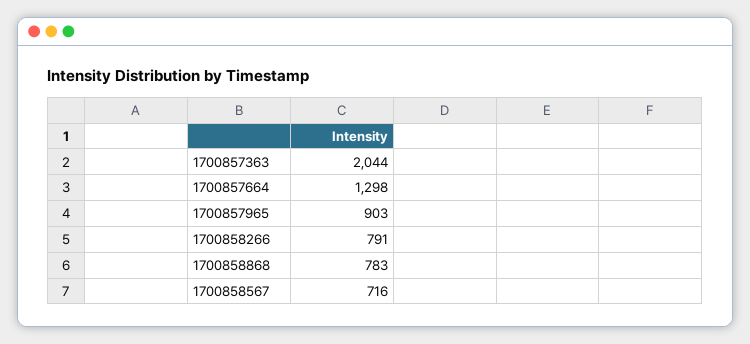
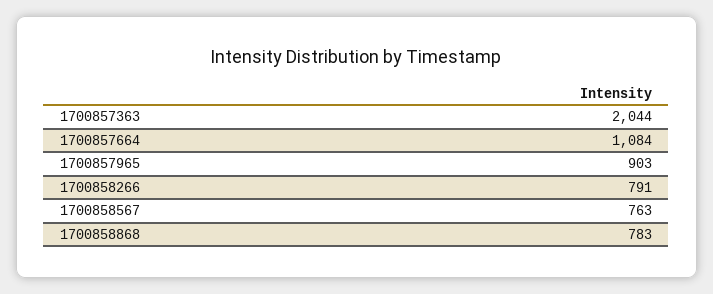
1700857664: 1298 -> 1084
1700858567: 716 -> 763

